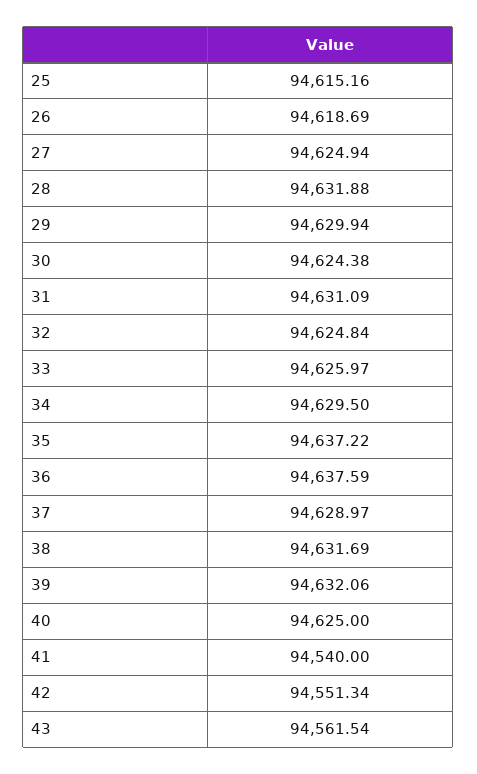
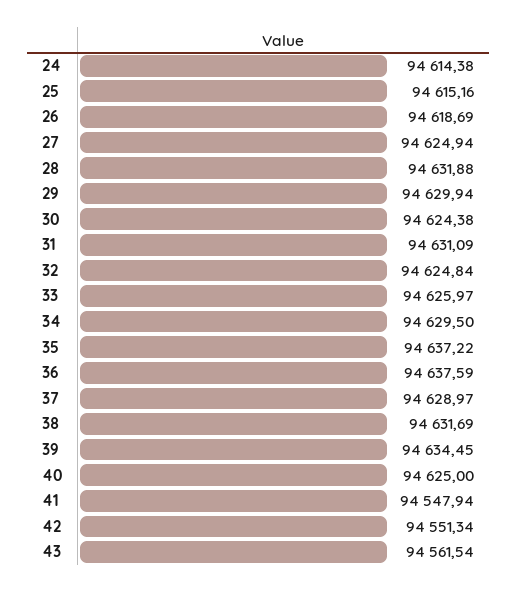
39: 94632.06 -> 94634.45
41: 94540 -> 94547.94
24: none -> 94614.38

